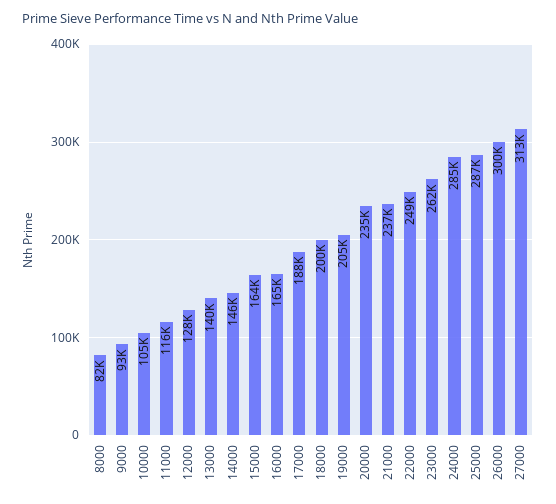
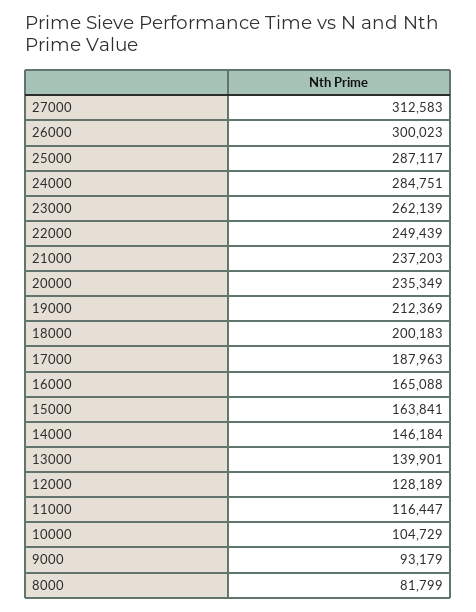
19000: 205000 -> 212369

